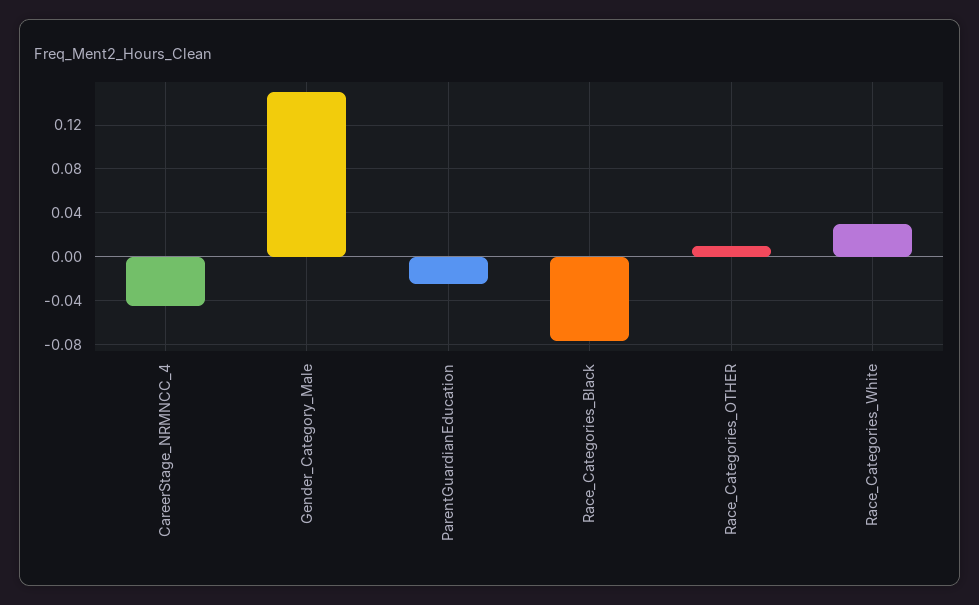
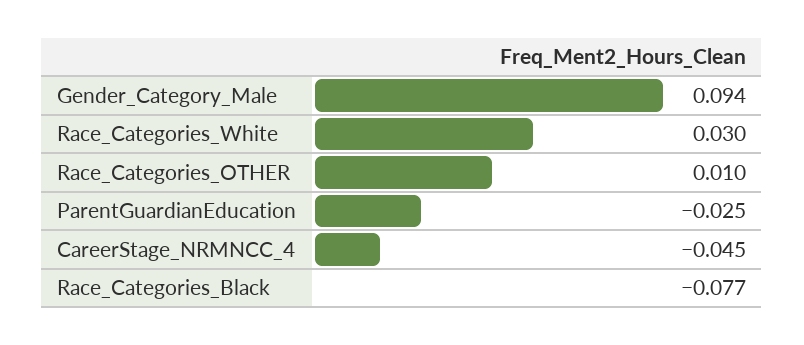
Gender_Category_Male: 0.15 -> 0.094

